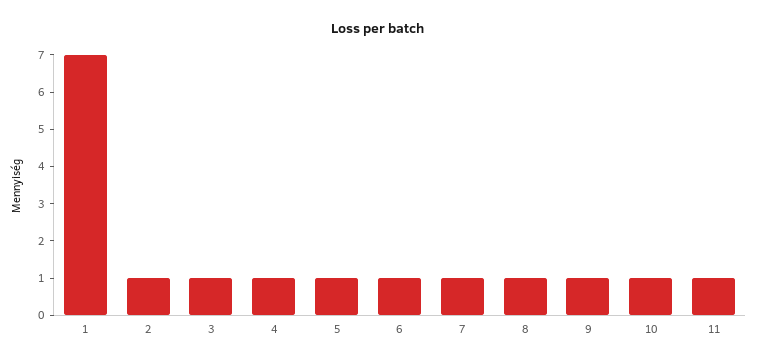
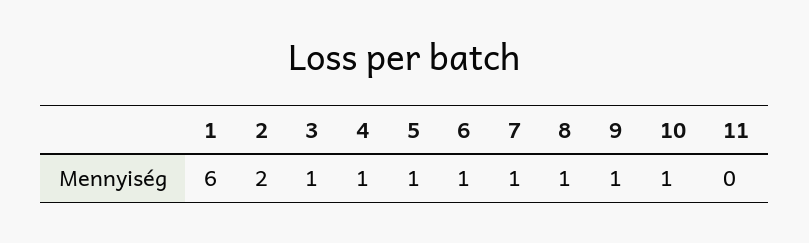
1: 7 -> 6
2: 1 -> 2
11: 1 -> 0

